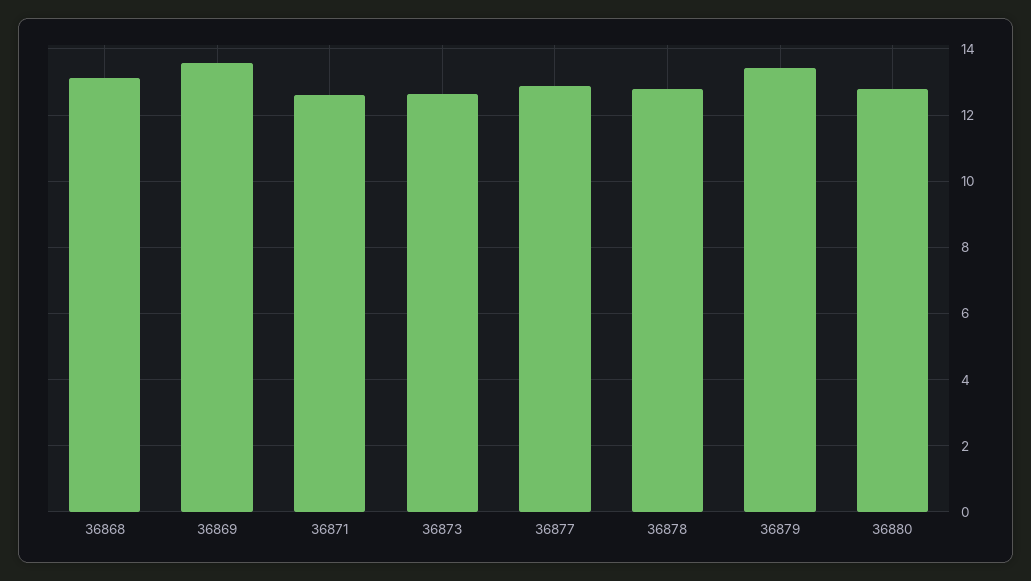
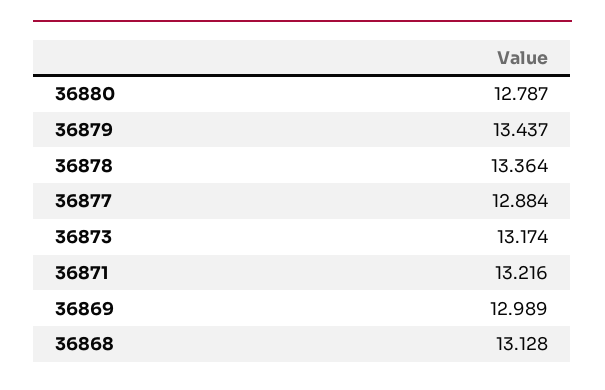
36869: 13.6 -> 12.989
36871: 12.6 -> 13.216
36873: 12.6 -> 13.174
36878: 12.8 -> 13.364

